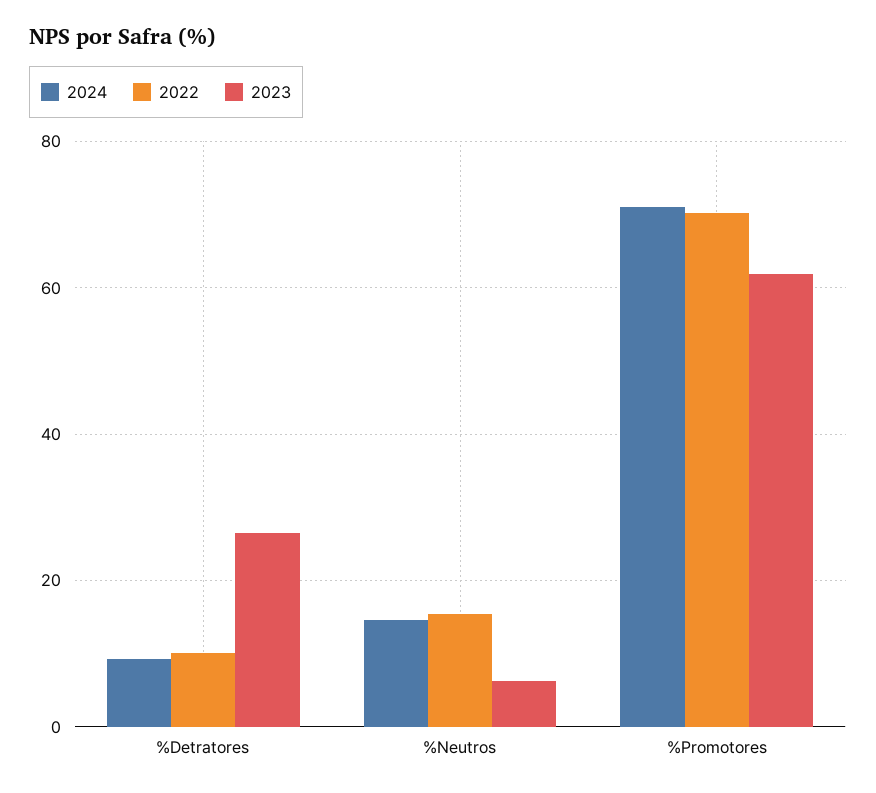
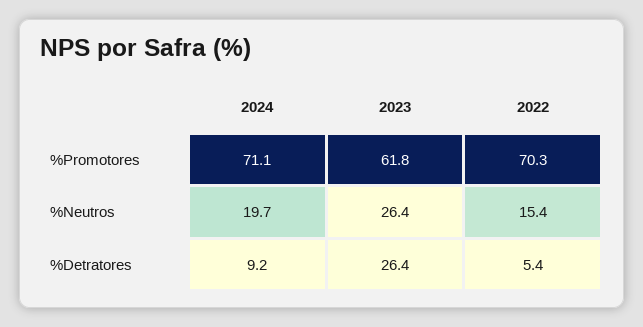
2022, %Detratores: 10 -> 5.4
2024, %Neutros: 14 -> 19.7
2023, %Neutros: 6 -> 26.4

